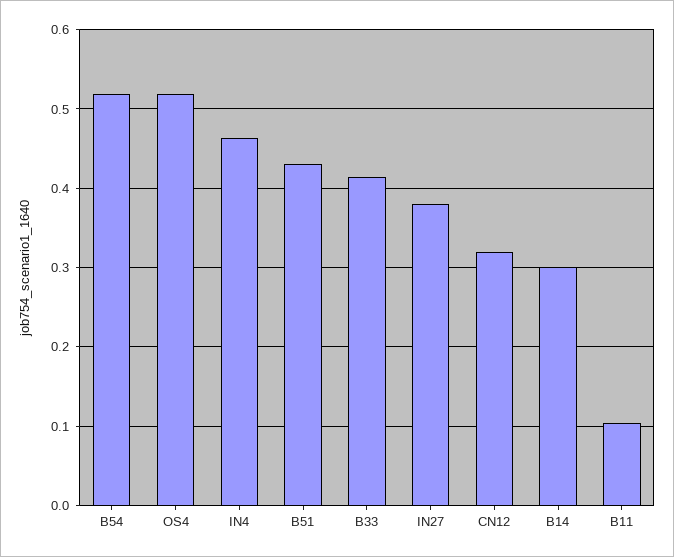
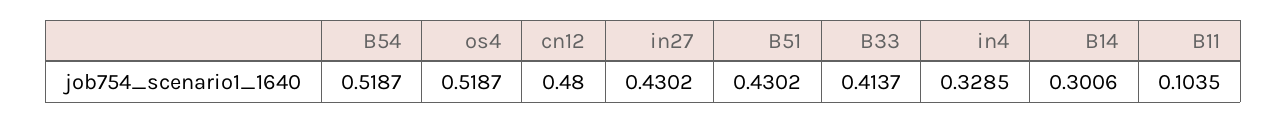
IN4: 0.46 -> 0.3285
IN27: 0.38 -> 0.4302
CN12: 0.32 -> 0.48

